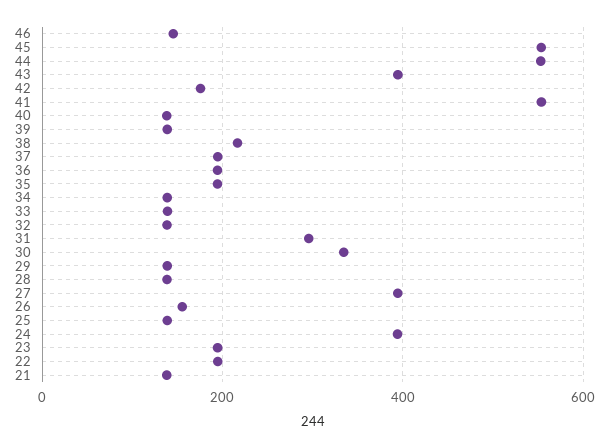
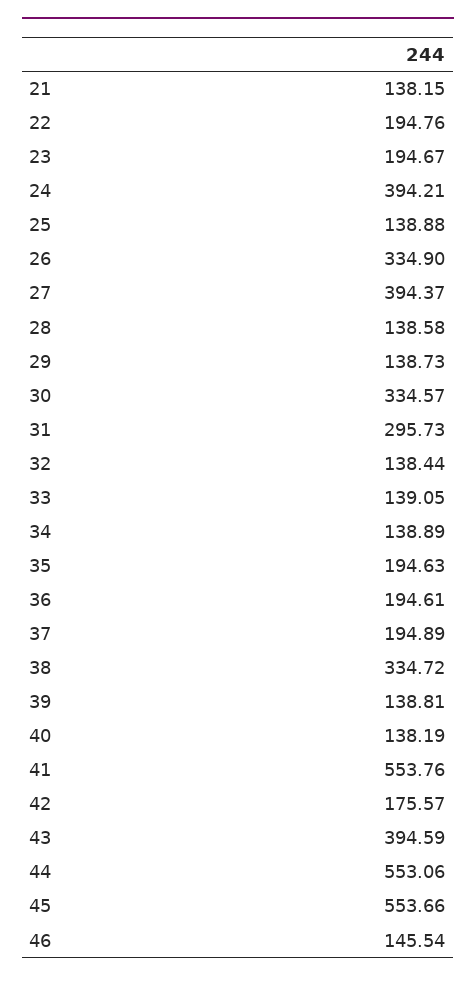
38: 220 -> 334.72
26: 160 -> 334.9

